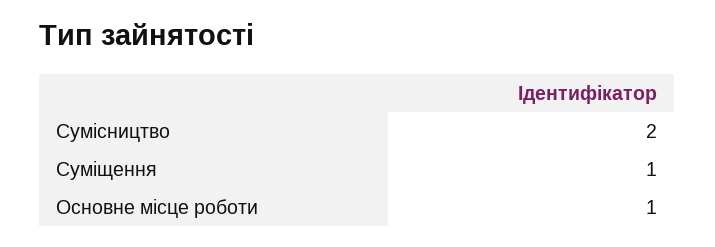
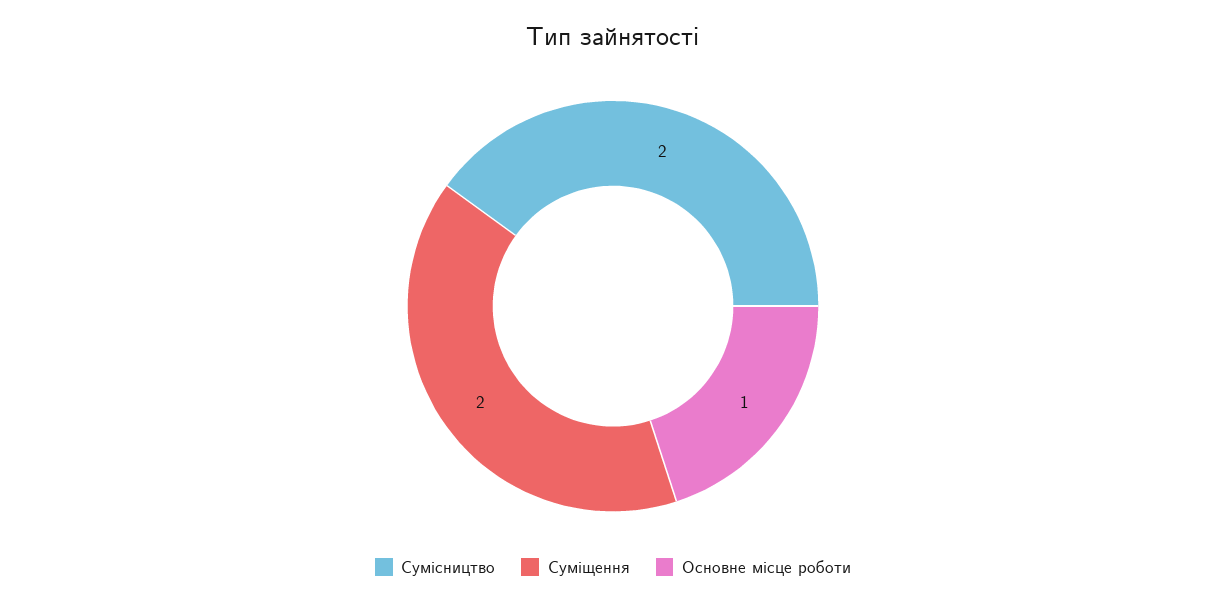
Суміщення: 1 -> 2

